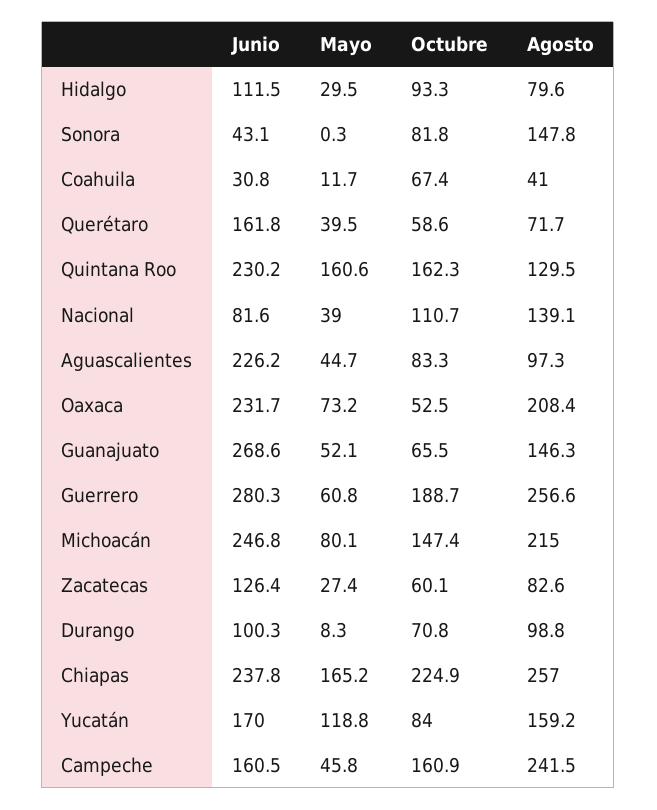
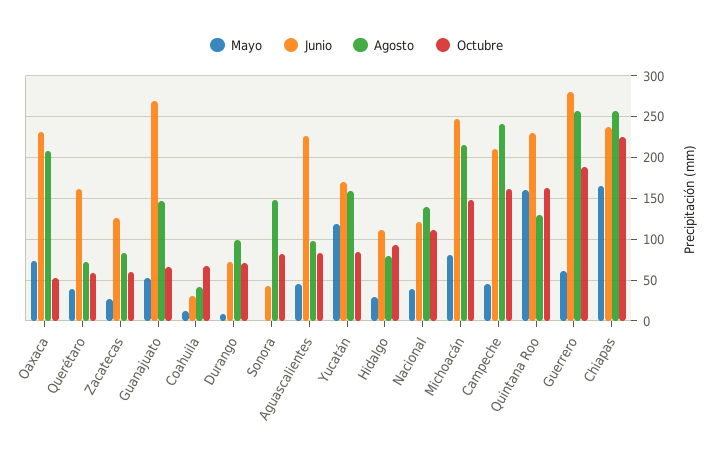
Junio, Nacional: 81.6 -> 120
Junio, Durango: 100.3 -> 70
Junio, Campeche: 160.5 -> 210

